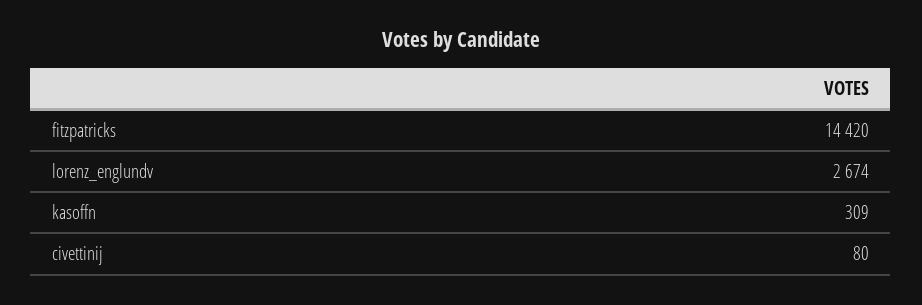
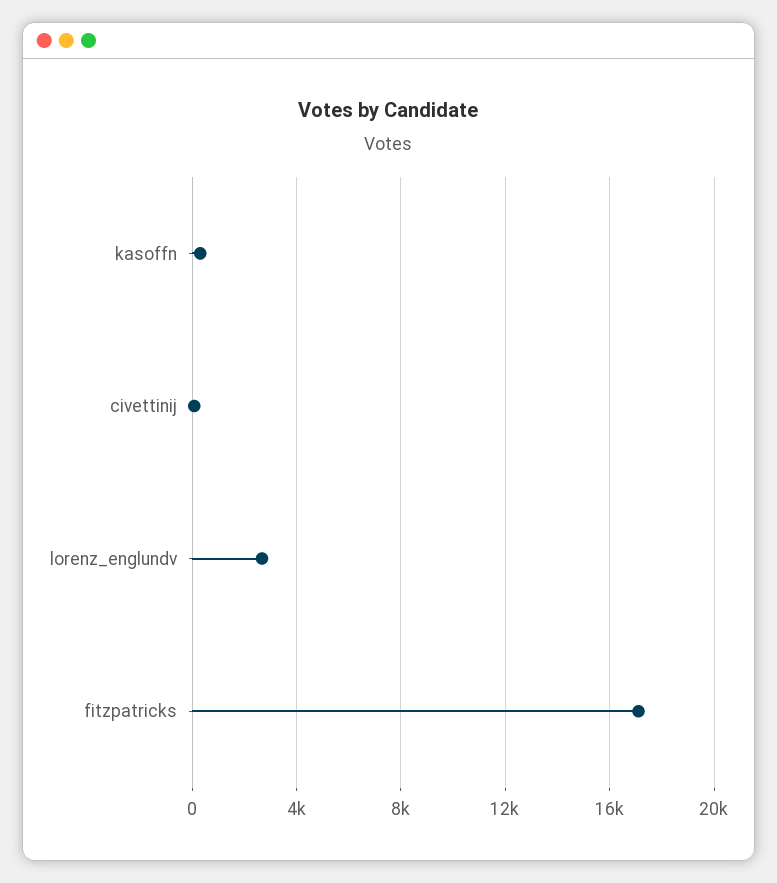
fitzpatricks: 14420 -> 17000

